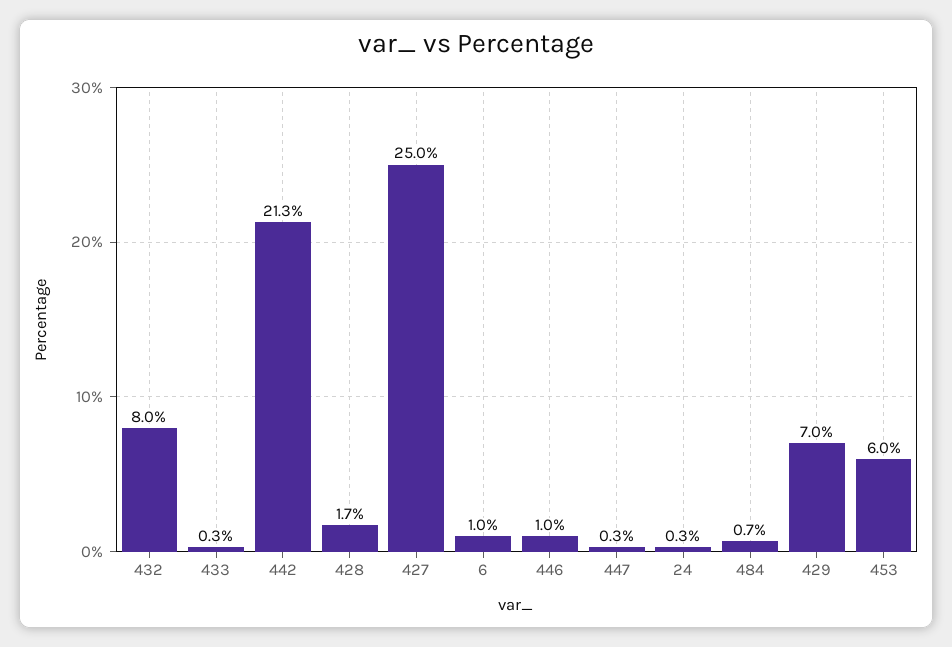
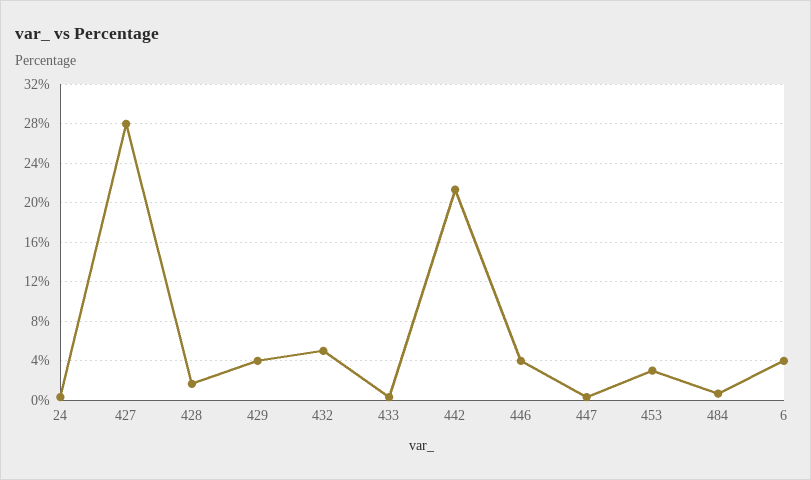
432: 8 -> 5
427: 25 -> 28
6: 1 -> 4
446: 1 -> 4
429: 7 -> 4
453: 6 -> 3

